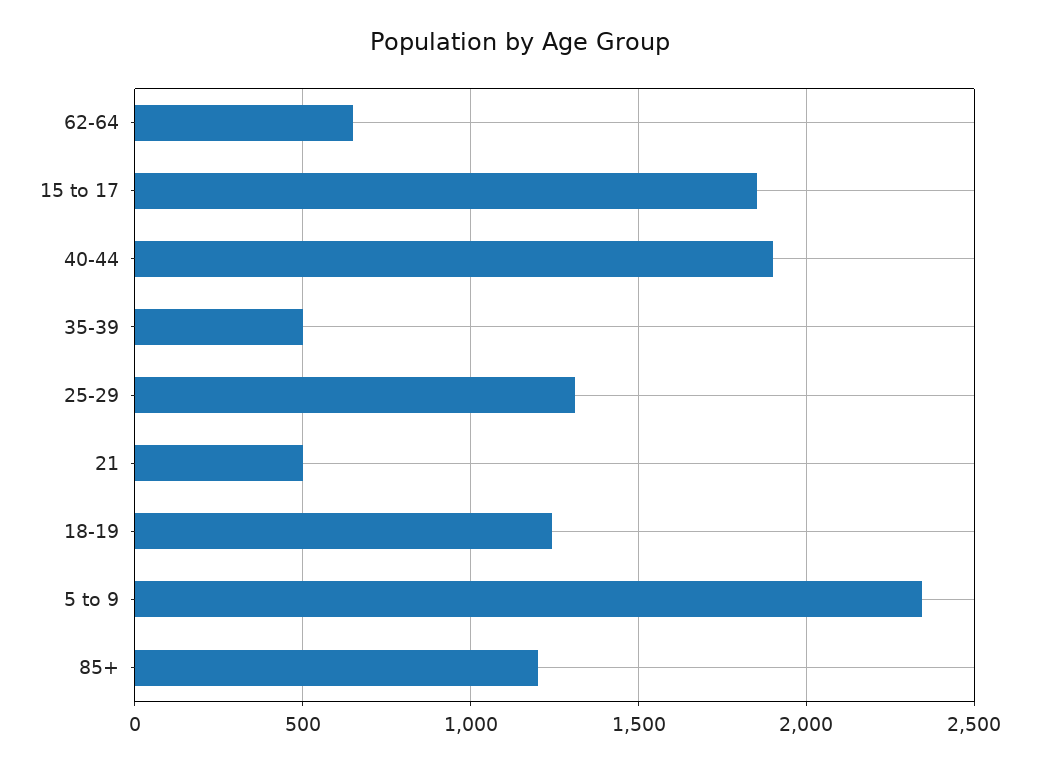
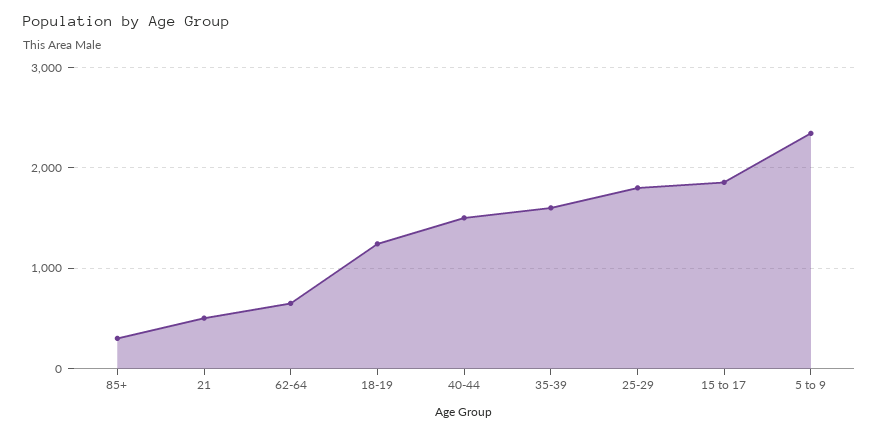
40-44: 1900 -> 1500
35-39: 500 -> 1600
25-29: 1300 -> 1800
85+: 1200 -> 300

